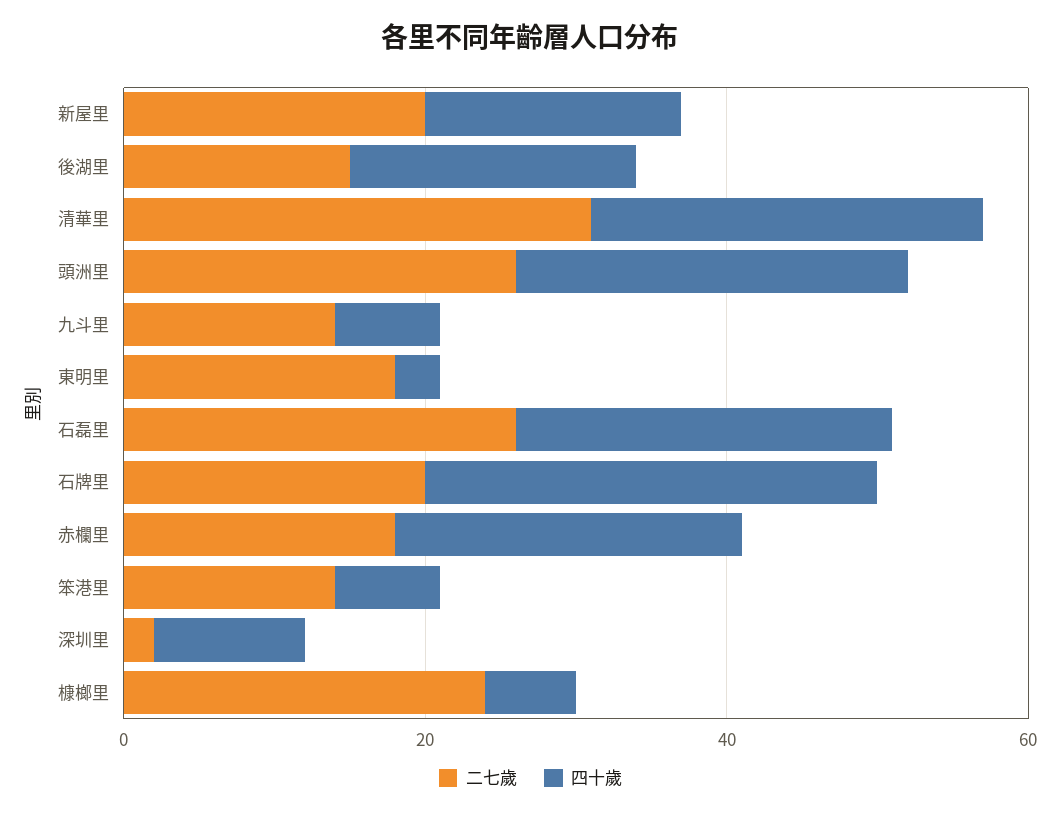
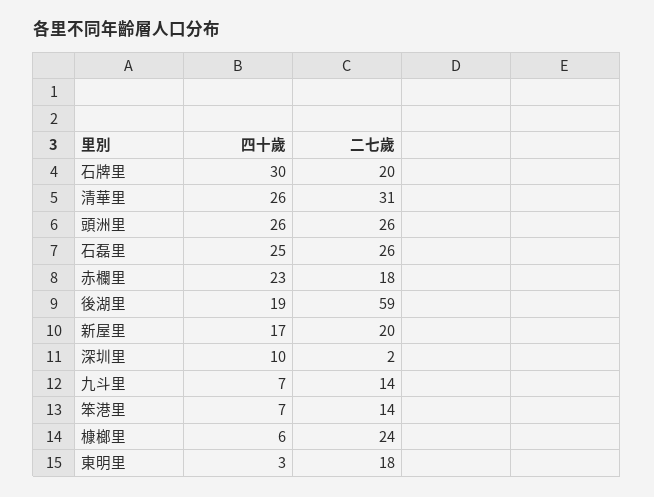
二七歲, 後湖里: 15 -> 59

